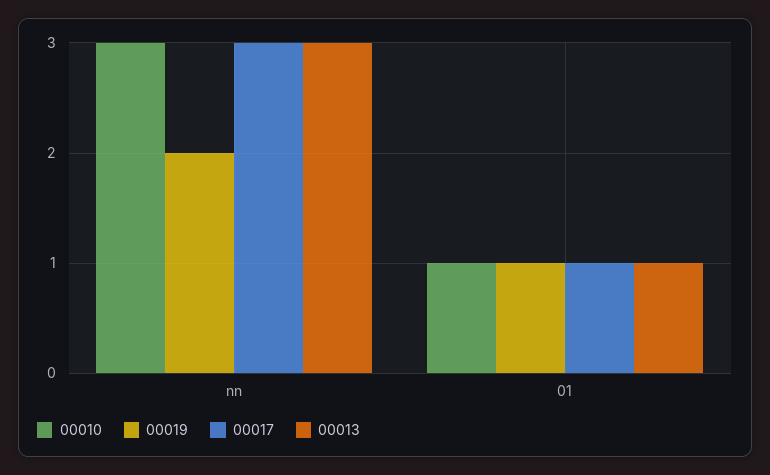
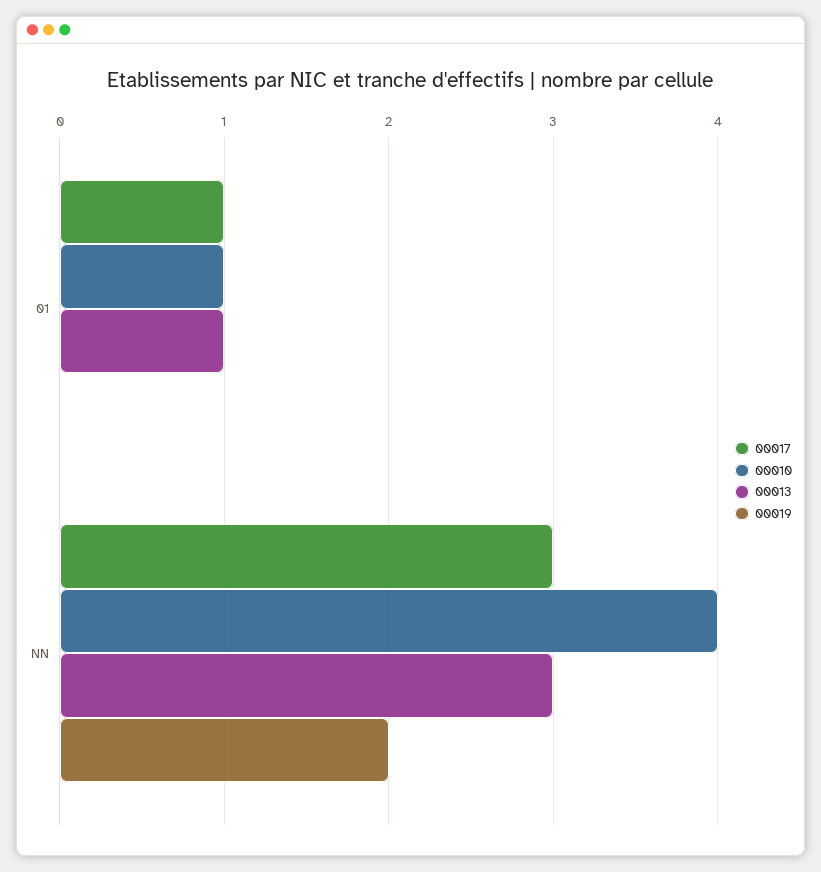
00010, nn: 3 -> 4
00019, 01: 1 -> 0

